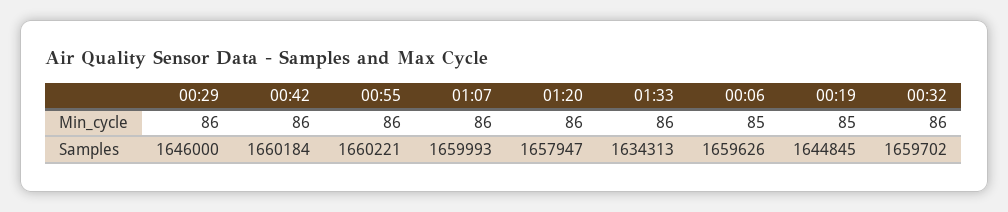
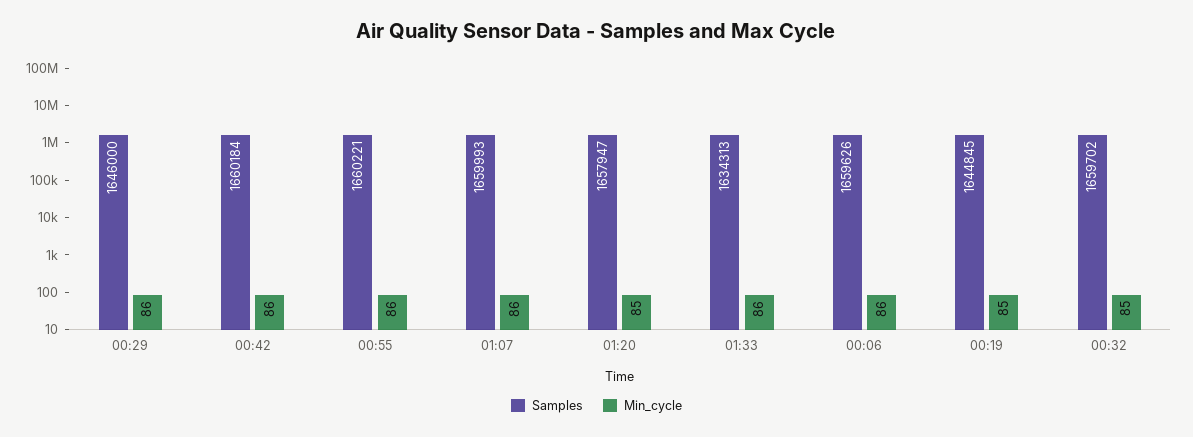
Min_cycle, 01:20: 86 -> 85
Min_cycle, 00:06: 85 -> 86
Min_cycle, 00:32: 86 -> 85

